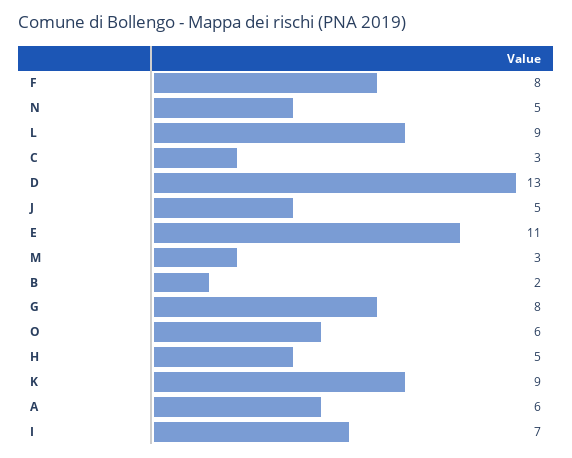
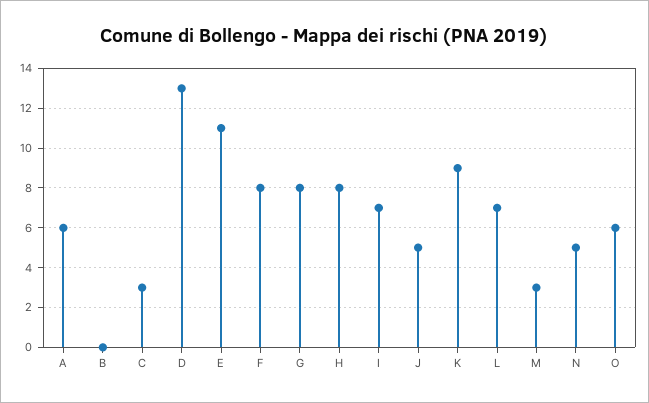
L: 9 -> 7
B: 2 -> 0
H: 5 -> 8

